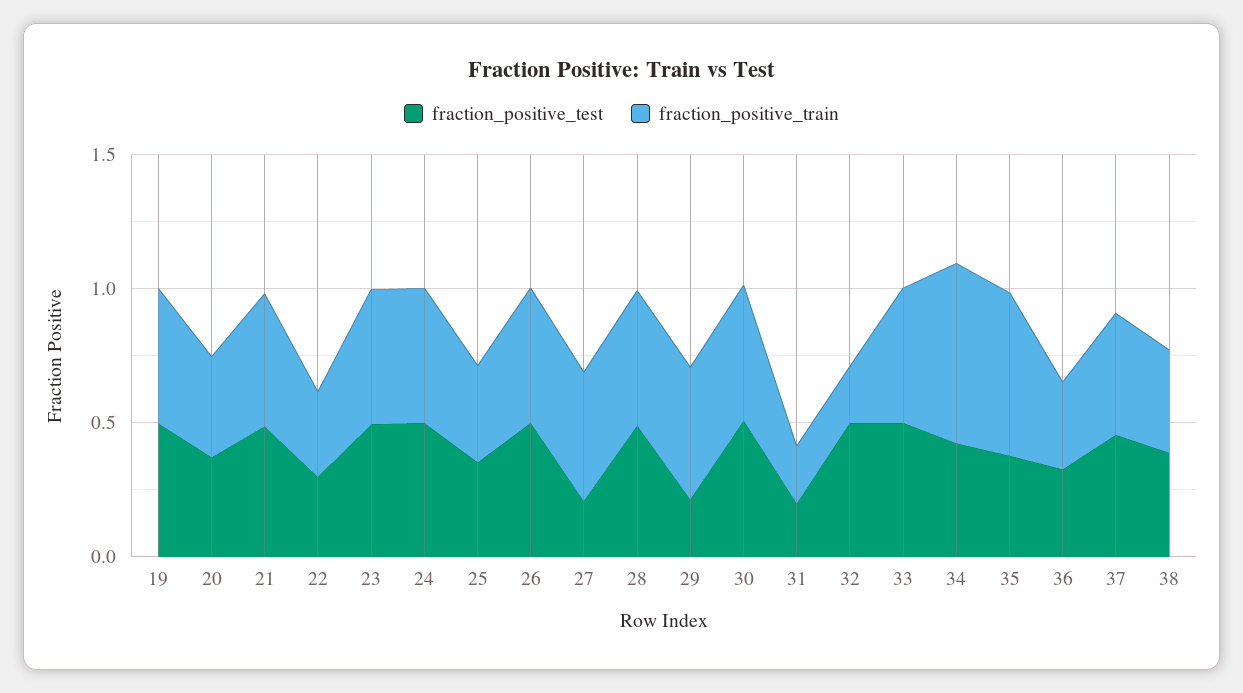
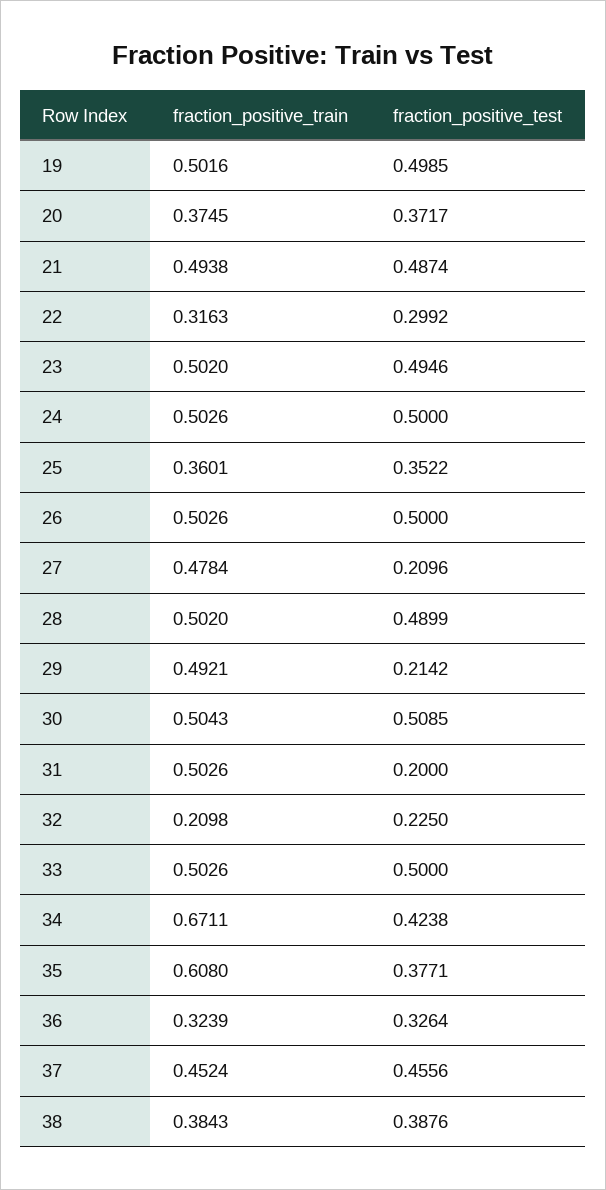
fraction_positive_train, 31: 0.2 -> 0.5026
fraction_positive_test, 32: 0.5 -> 0.225

